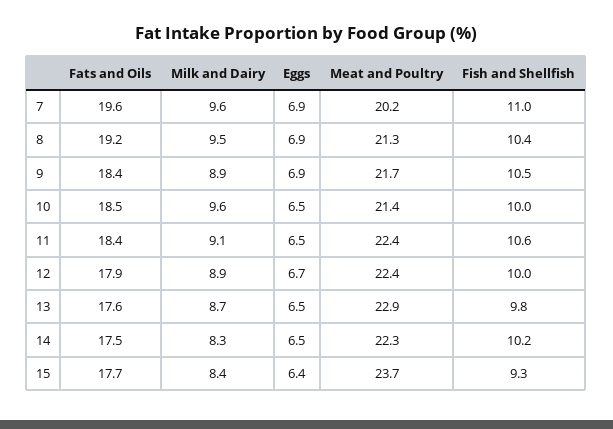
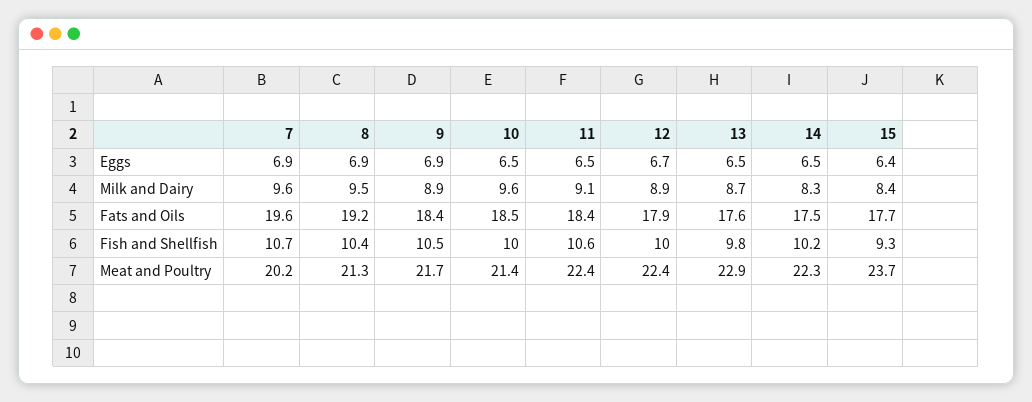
Fish and Shellfish, 7: 11 -> 10.7

